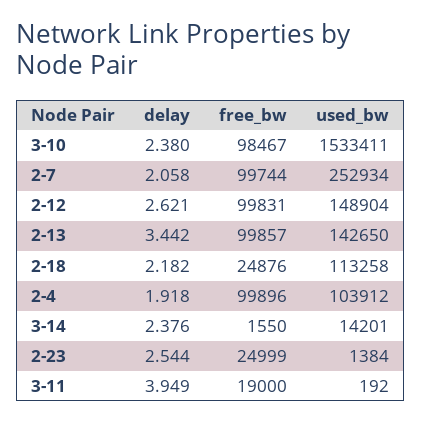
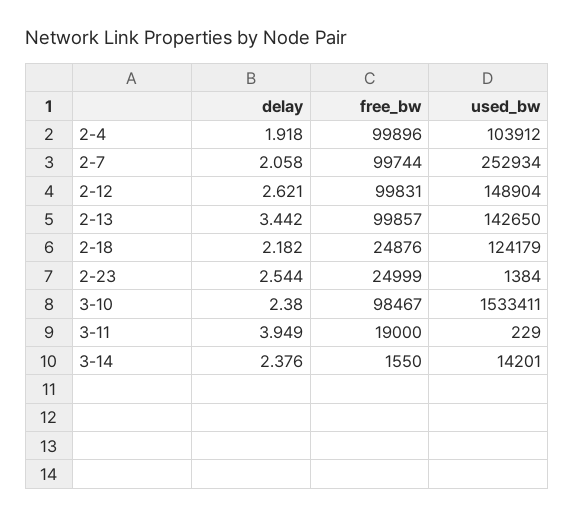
used_bw, 2-18: 113258 -> 124179
used_bw, 3-11: 192 -> 229

